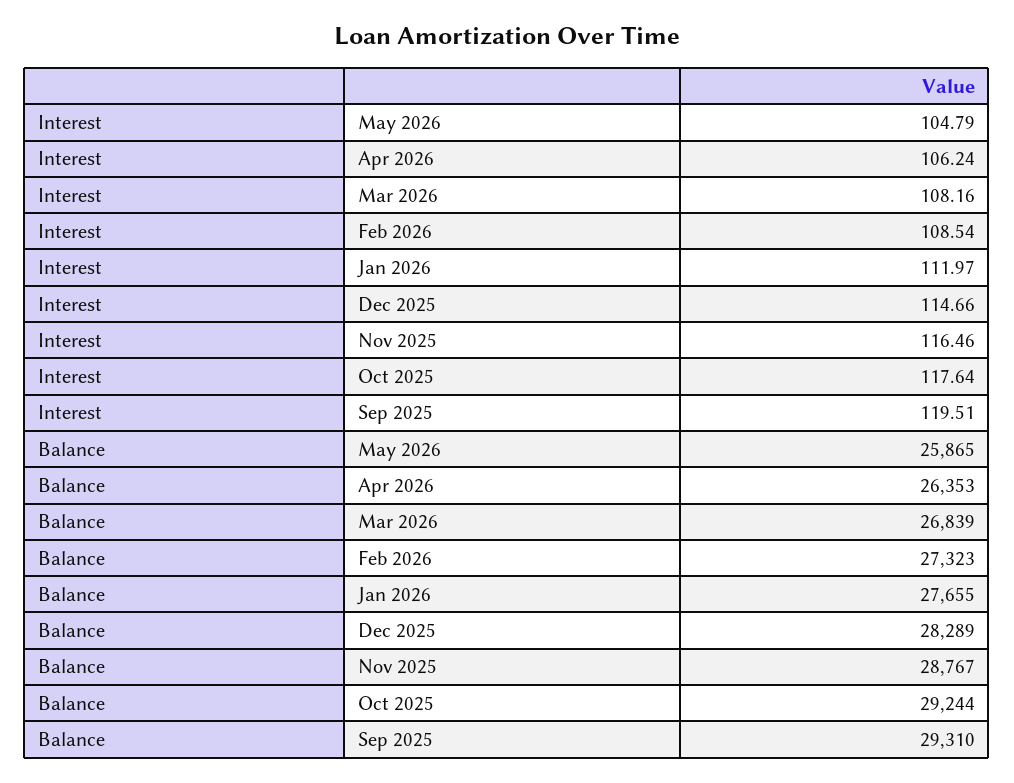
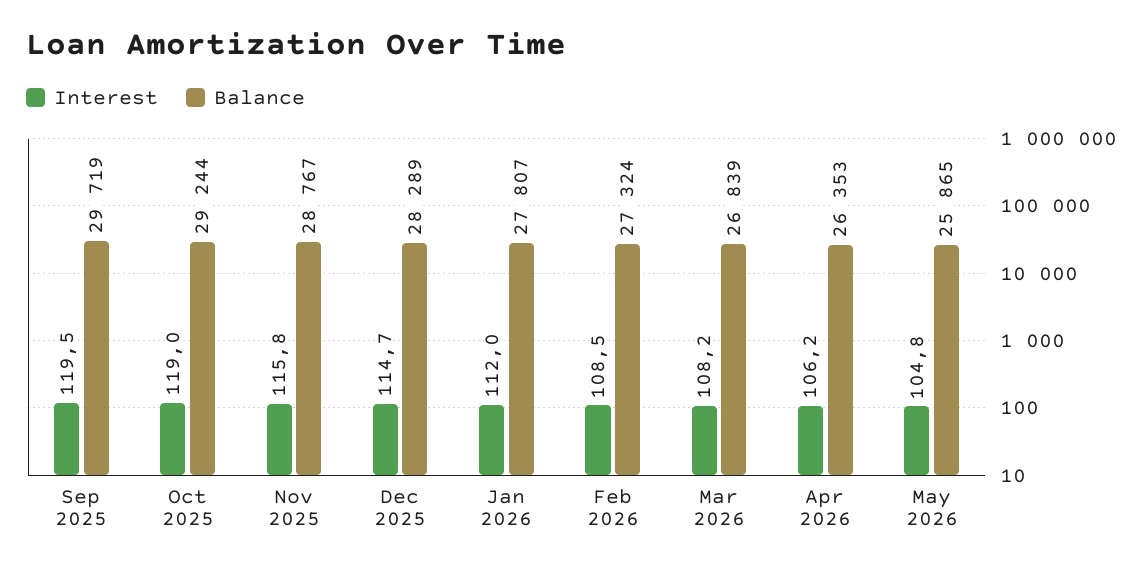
Interest, Nov 2025: 116.46 -> 115.8
Interest, Oct 2025: 117.64 -> 119
Balance, Feb 2026: 27323 -> 27324
Balance, Jan 2026: 27655 -> 27807
Balance, Sep 2025: 29310 -> 29719

